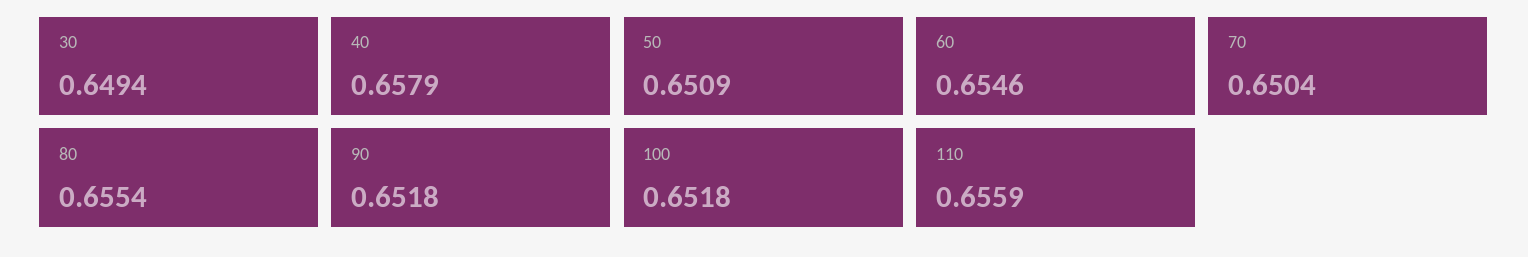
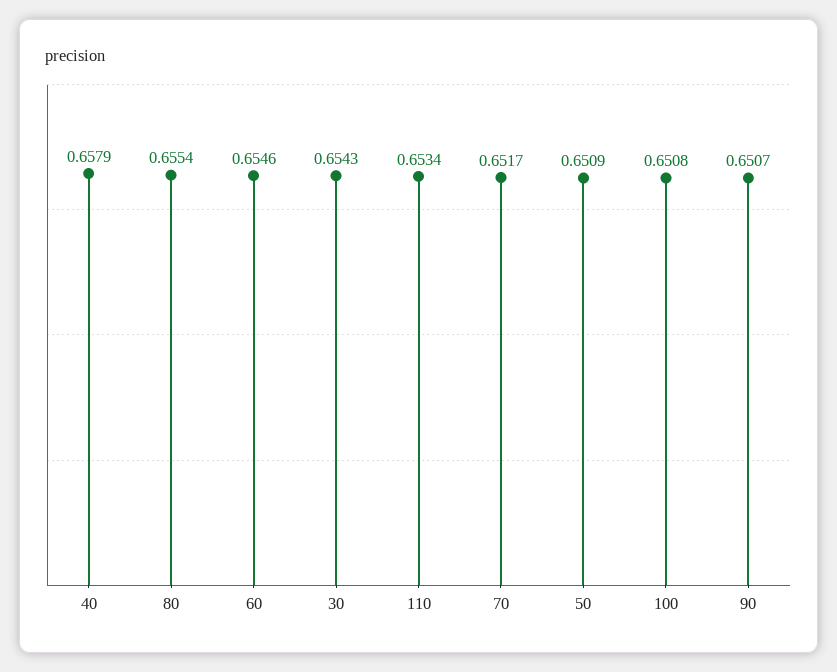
30: 0.6494 -> 0.6543
70: 0.6504 -> 0.6517
90: 0.6518 -> 0.6507
100: 0.6518 -> 0.6508
110: 0.6559 -> 0.6534

